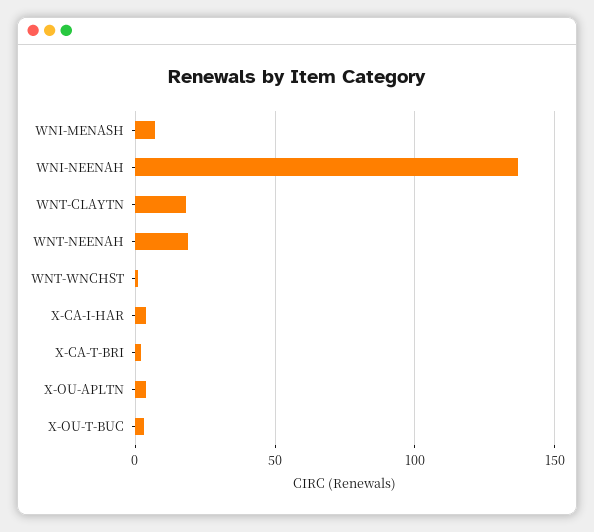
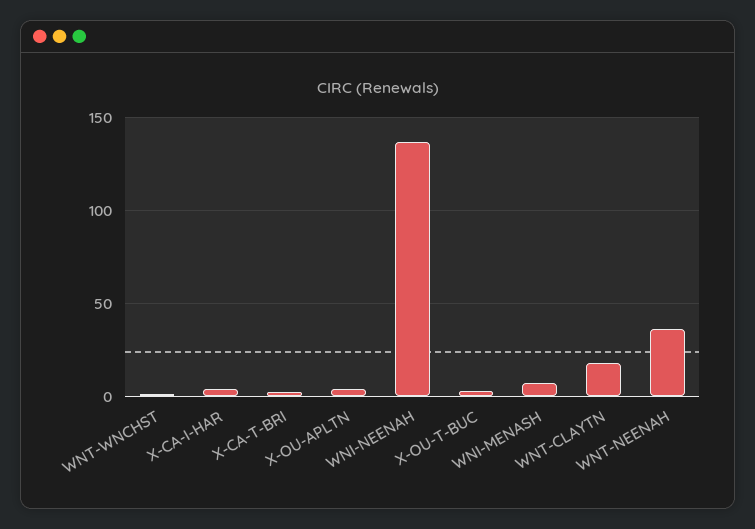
WNT-NEENAH: 20 -> 35

